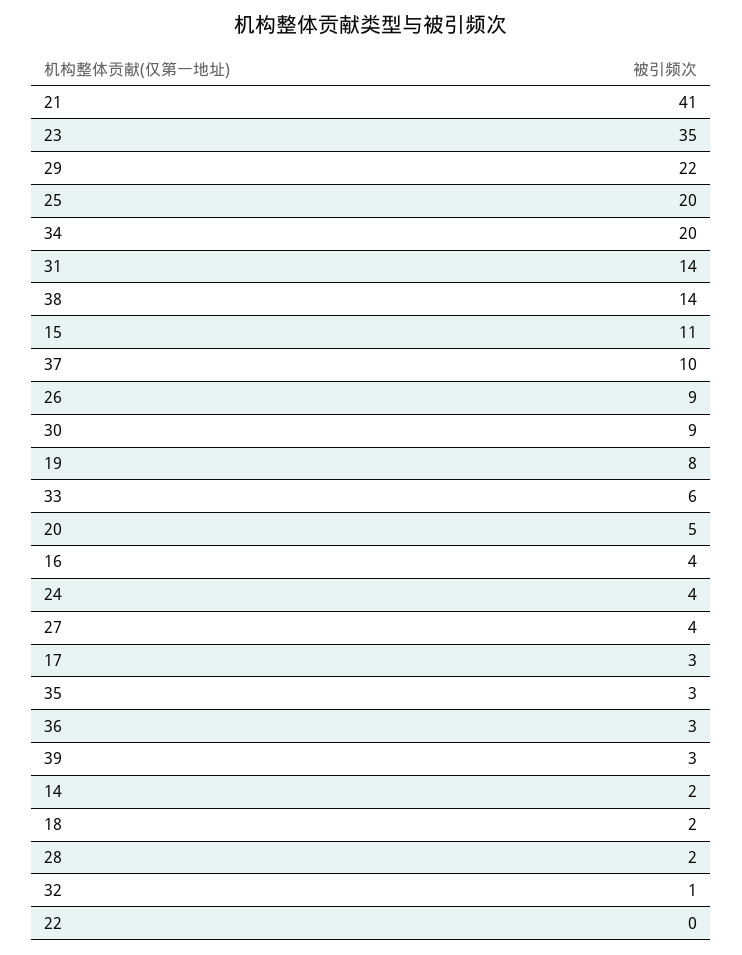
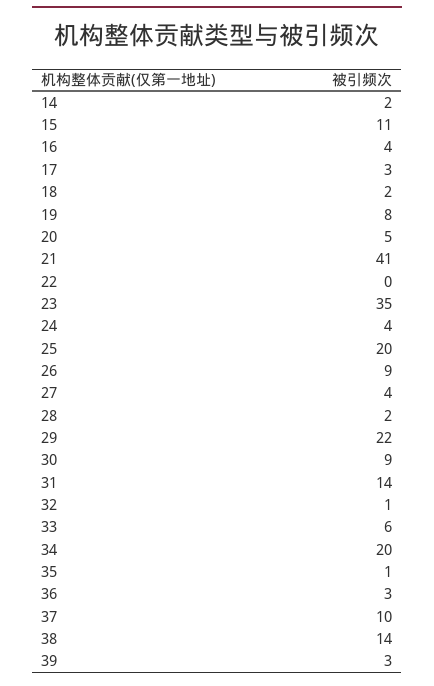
35: 3 -> 1

